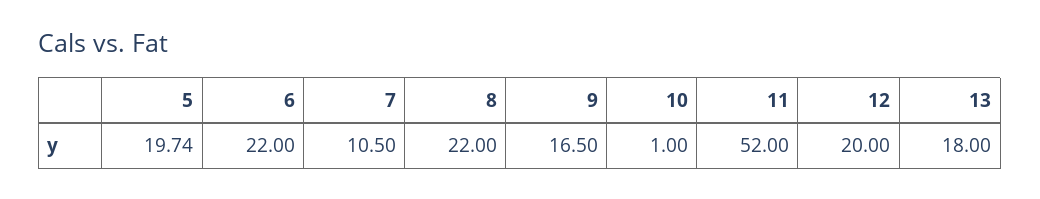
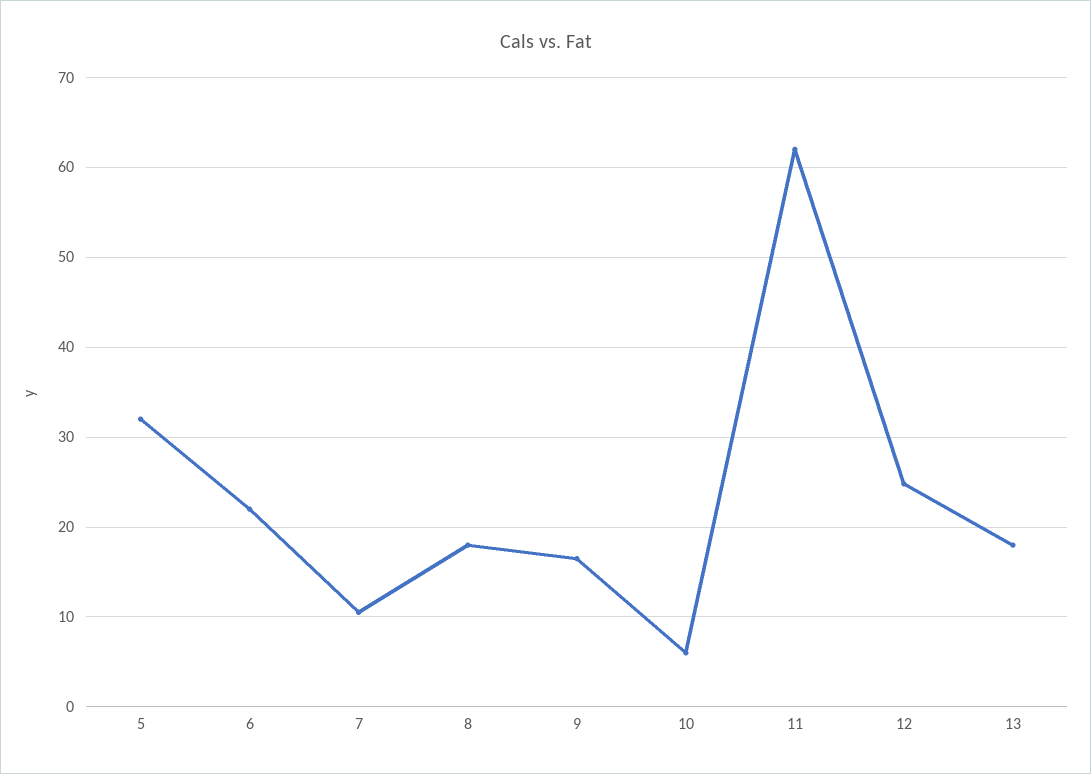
5: 19.74 -> 32
8: 22 -> 18
10: 1 -> 6
11: 52 -> 62
12: 20 -> 25

